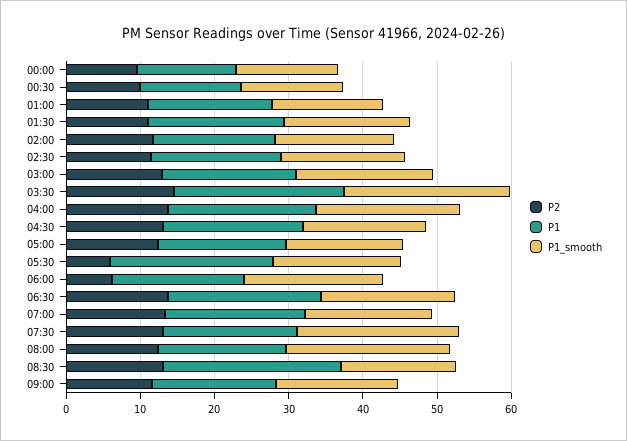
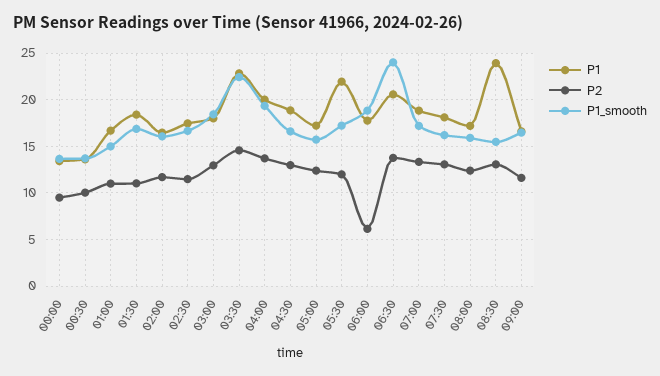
P2, 05:30: 6 -> 12
P1_smooth, 06:30: 18 -> 24
P1_smooth, 07:30: 22 -> 16
P1_smooth, 08:00: 22 -> 16

